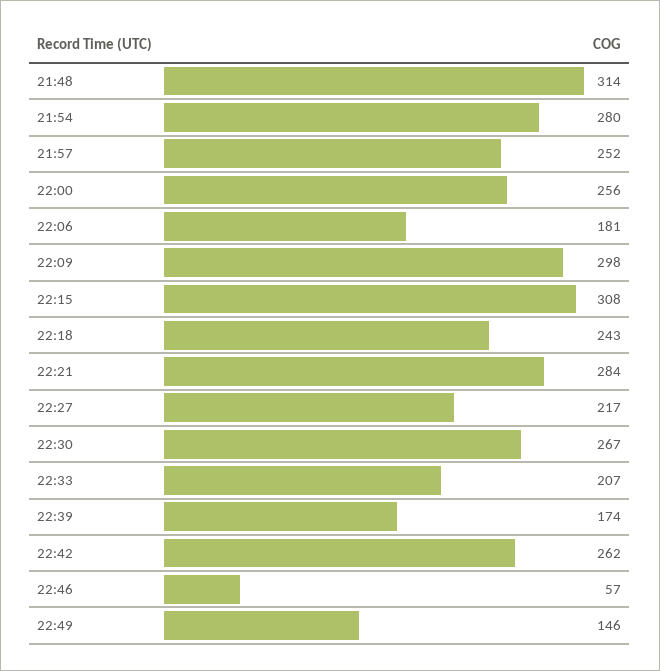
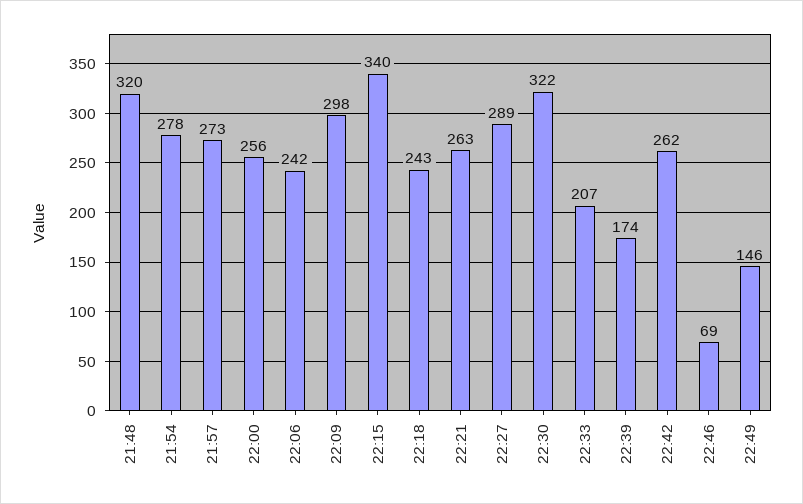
21:48: 314 -> 320
21:54: 280 -> 278
21:57: 252 -> 273
22:06: 181 -> 242
22:15: 308 -> 340
22:21: 284 -> 263
22:27: 217 -> 289
22:30: 267 -> 322
22:46: 57 -> 69

